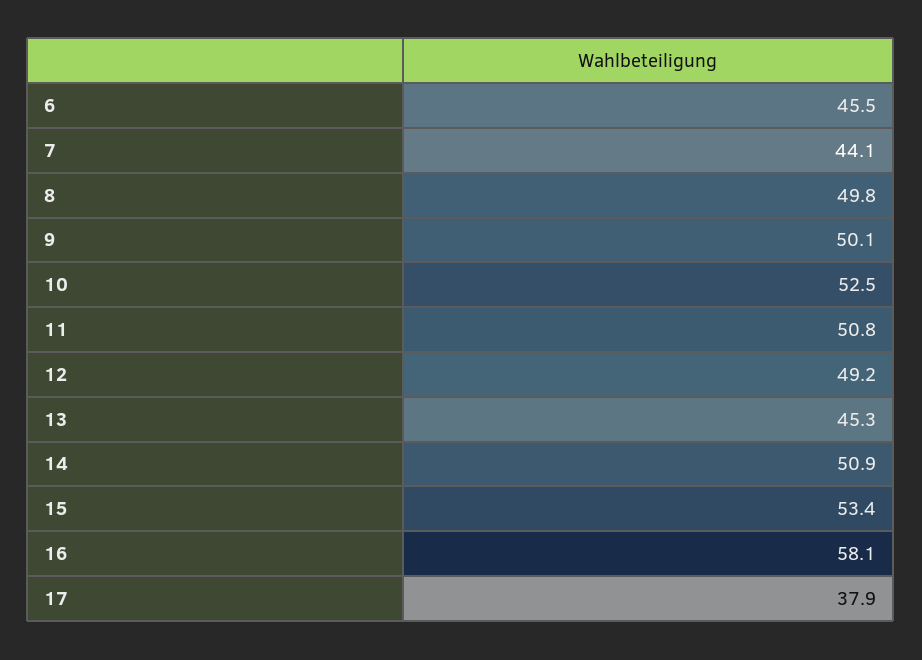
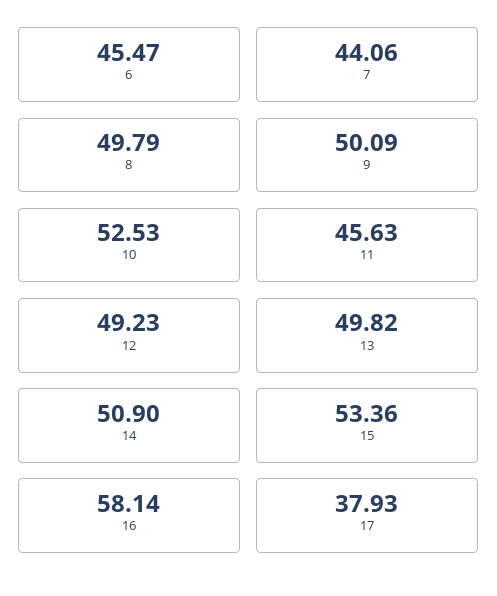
11: 50.8 -> 45.63
13: 45.3 -> 49.82

